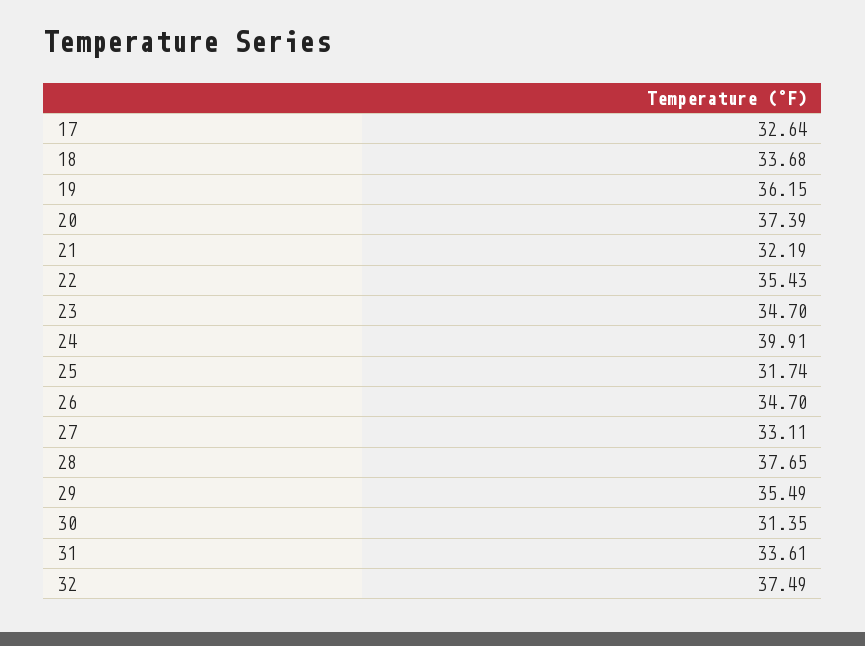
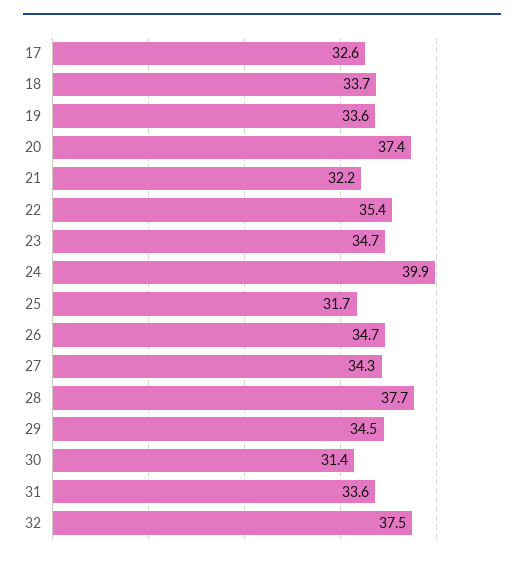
19: 36.15 -> 33.6
27: 33.11 -> 34.3
29: 35.49 -> 34.5

